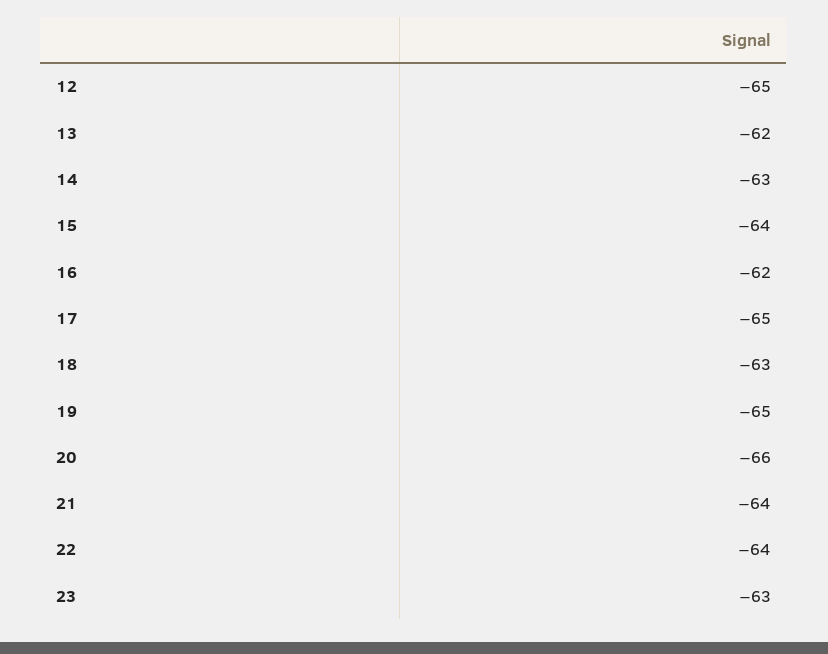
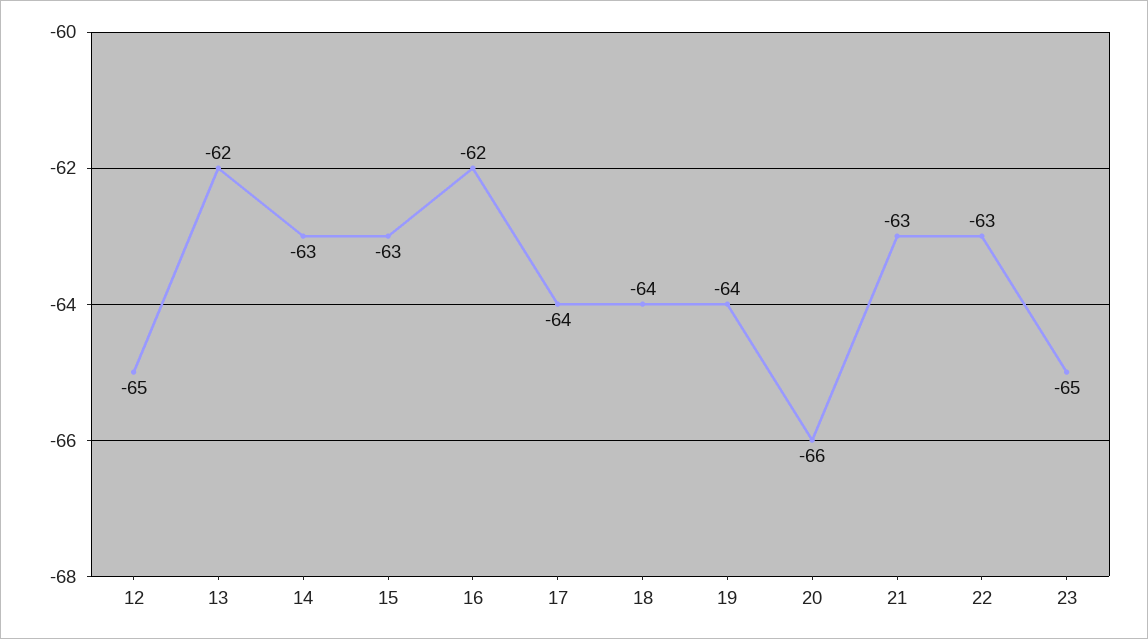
15: -64 -> -63
17: -65 -> -64
18: -63 -> -64
19: -65 -> -64
21: -64 -> -63
22: -64 -> -63
23: -63 -> -65

